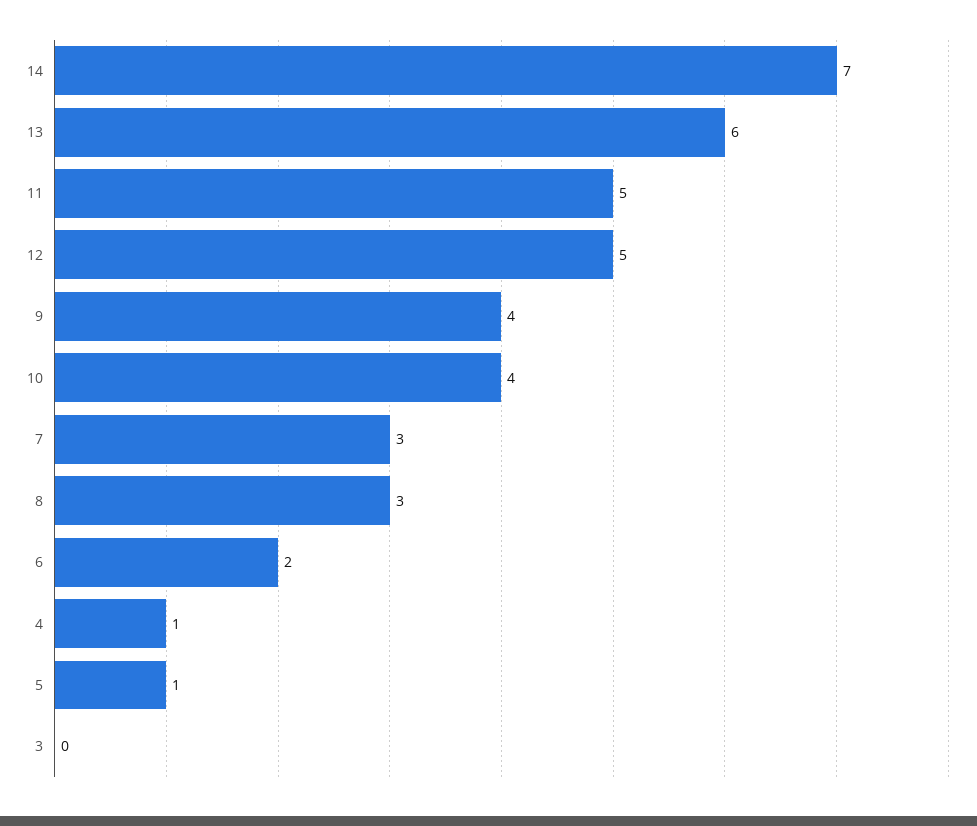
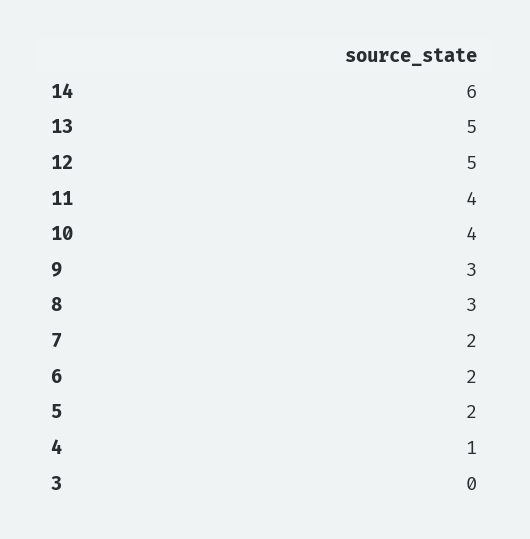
14: 7 -> 6
13: 6 -> 5
11: 5 -> 4
9: 4 -> 3
7: 3 -> 2
5: 1 -> 2

